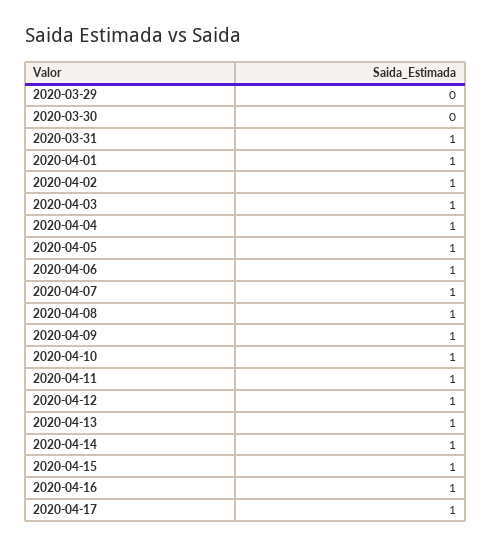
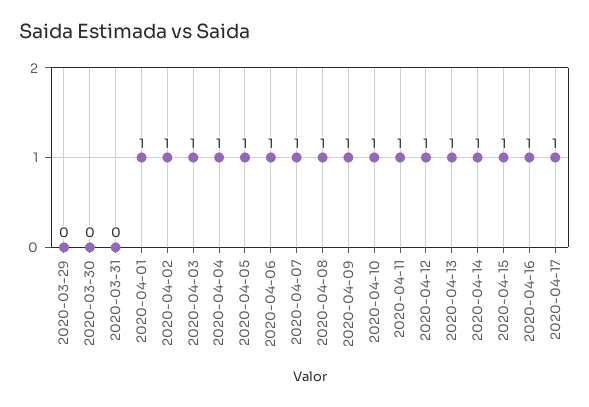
2020-03-31: 1 -> 0

